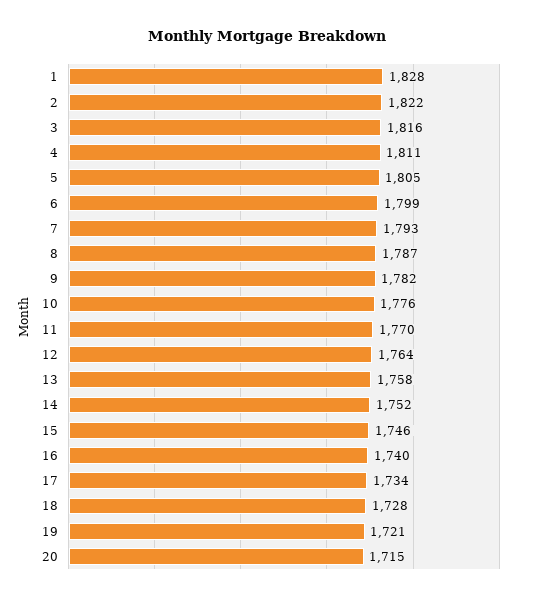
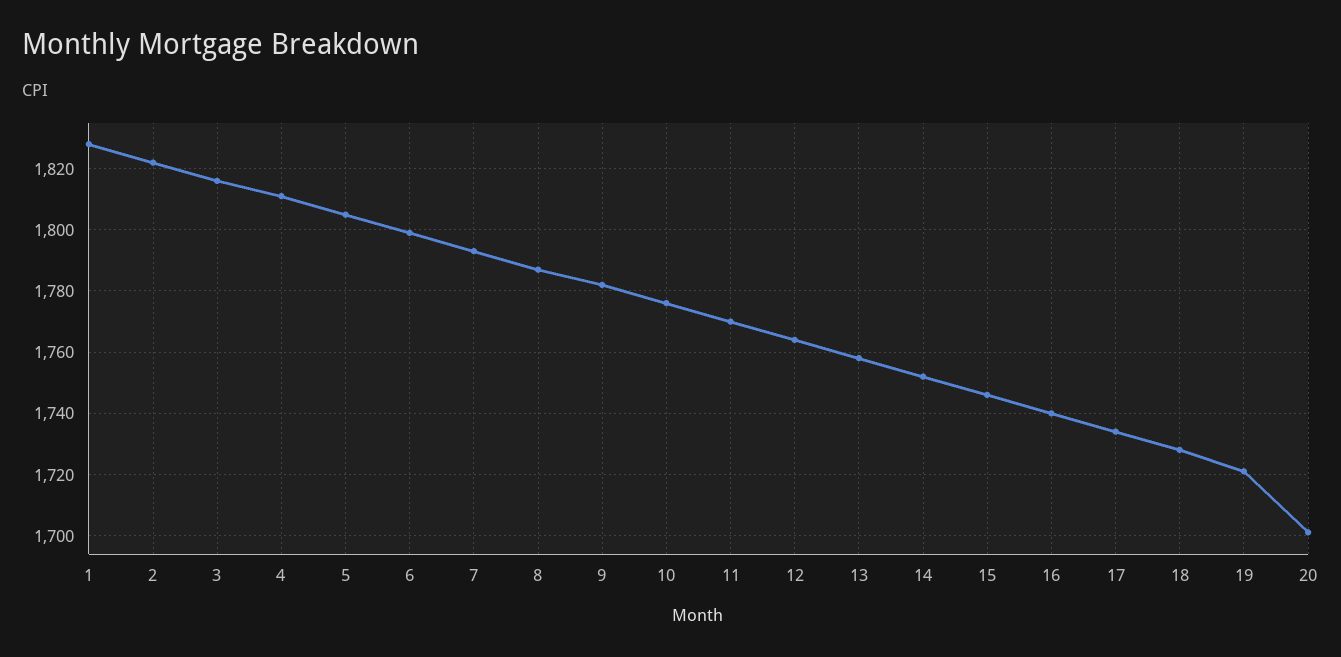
20: 1715 -> 1700

